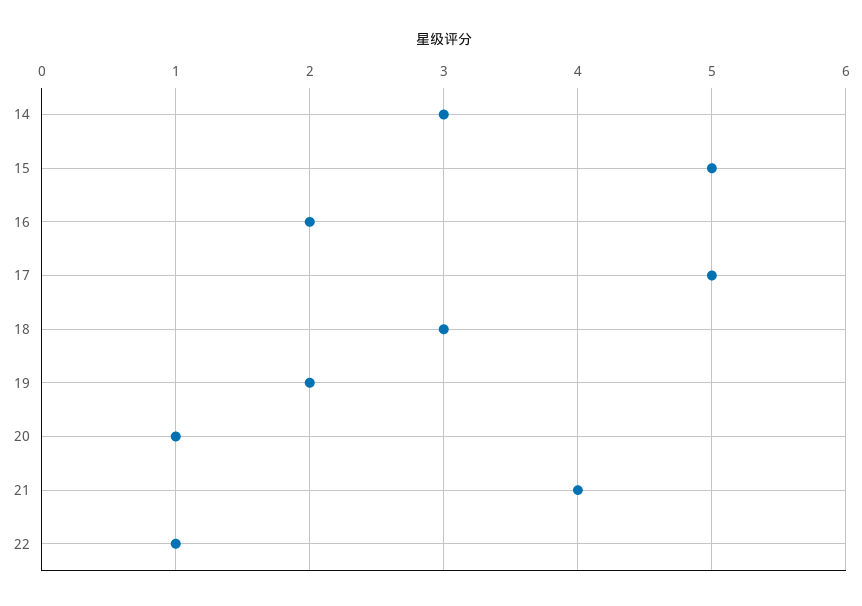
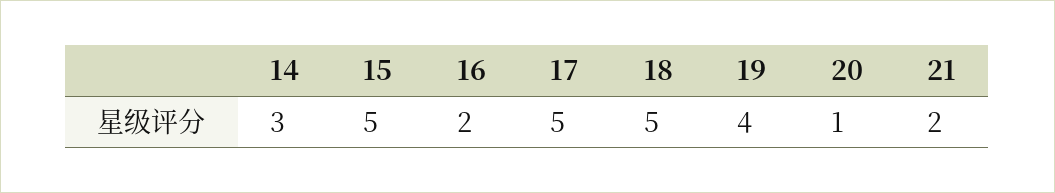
18: 3 -> 5
19: 2 -> 4
21: 4 -> 2
22: 1 -> none

